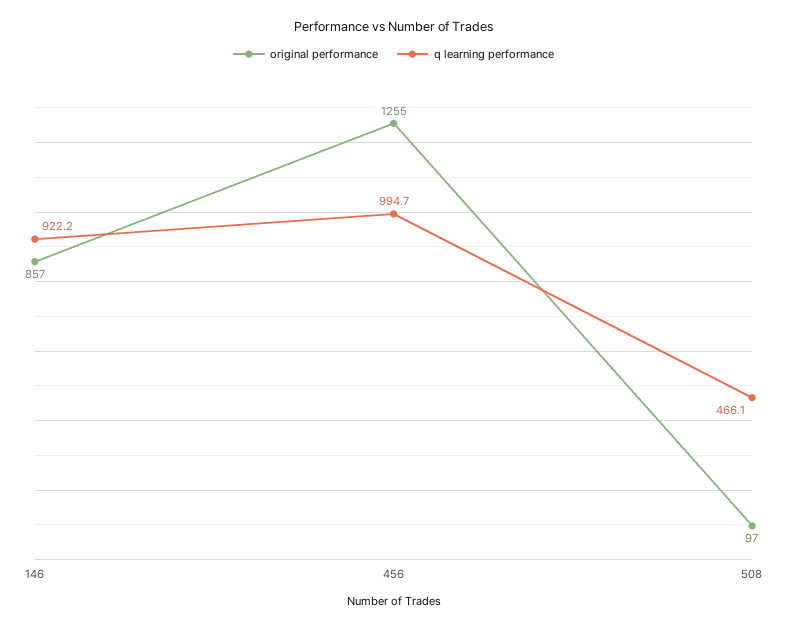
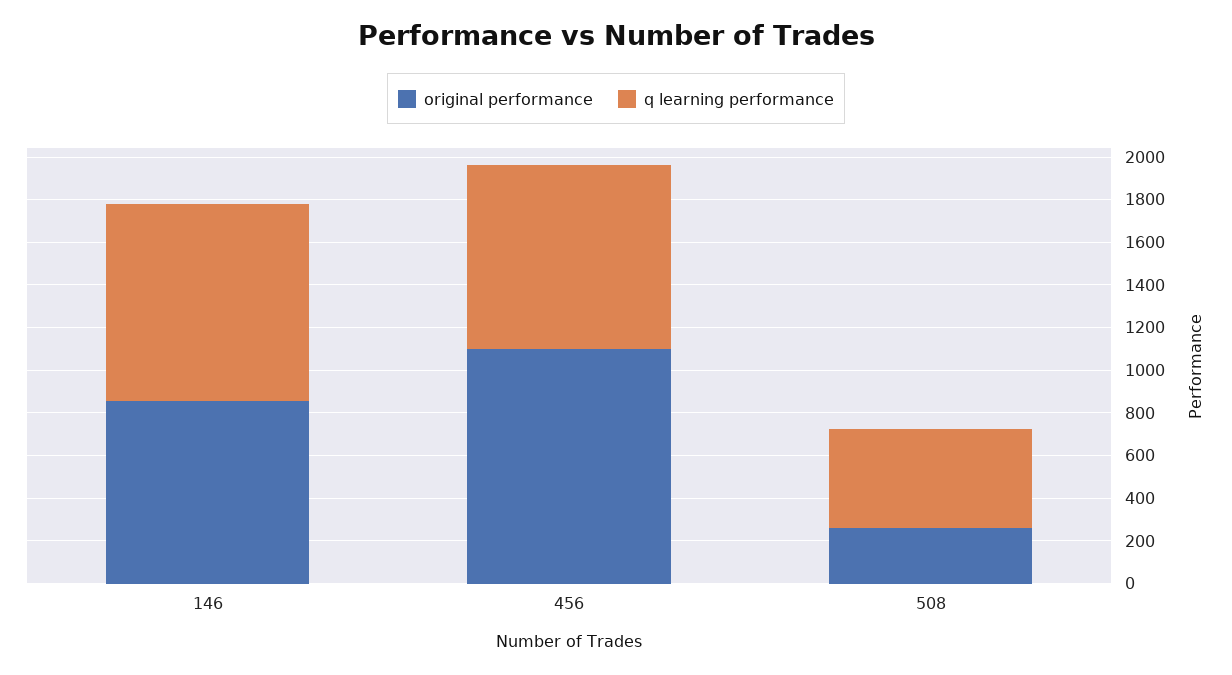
original performance, 456: 1255 -> 1100
q learning performance, 456: 994.7 -> 850
original performance, 508: 97 -> 250

